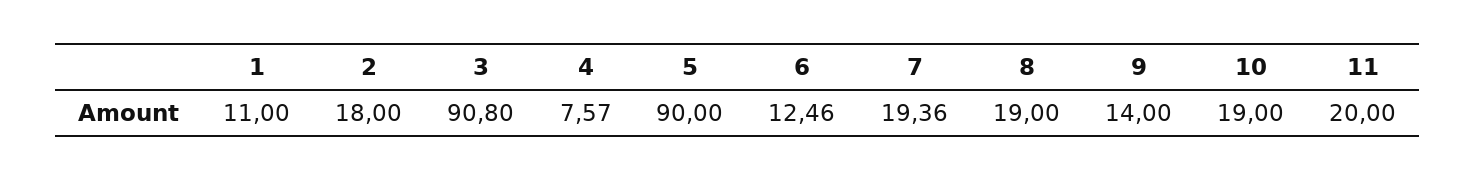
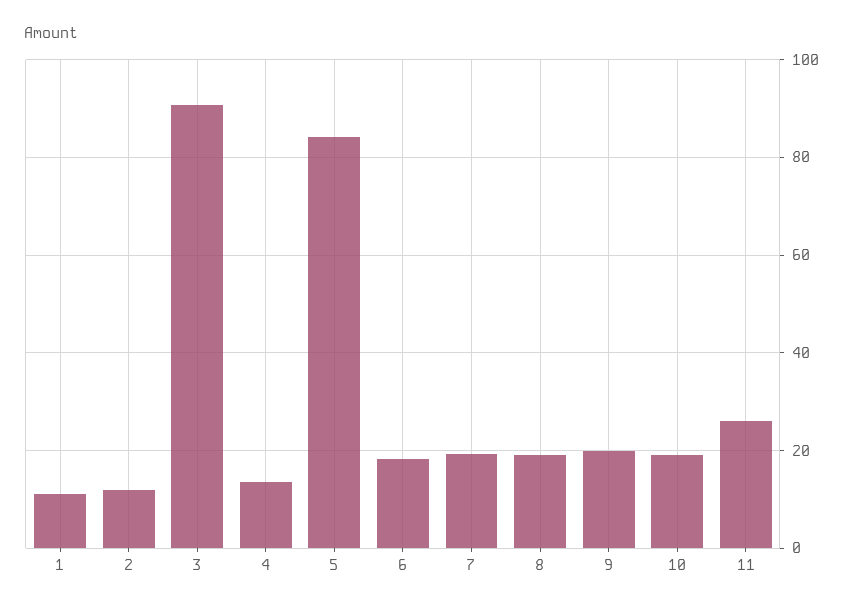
2: 18 -> 12
4: 7.57 -> 14
5: 90 -> 84
6: 12.46 -> 18
9: 14 -> 20
11: 20 -> 26

